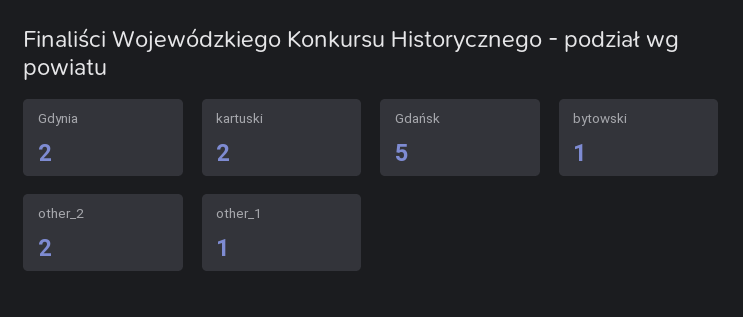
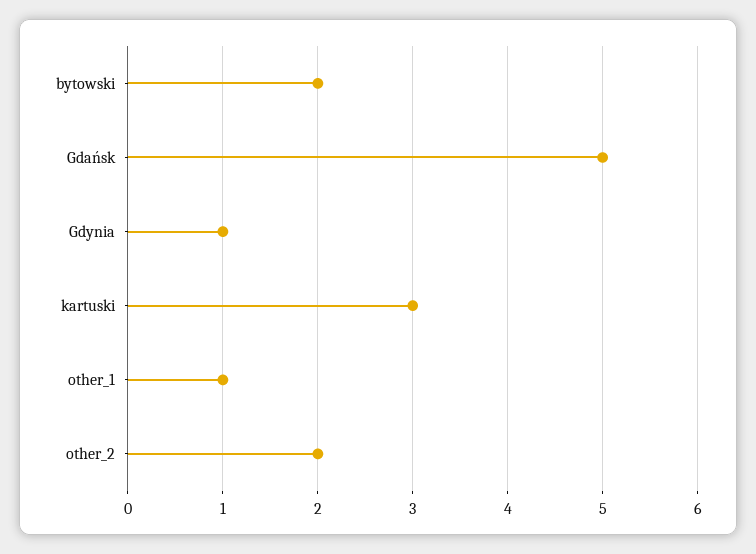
Gdynia: 2 -> 1
kartuski: 2 -> 3
bytowski: 1 -> 2

